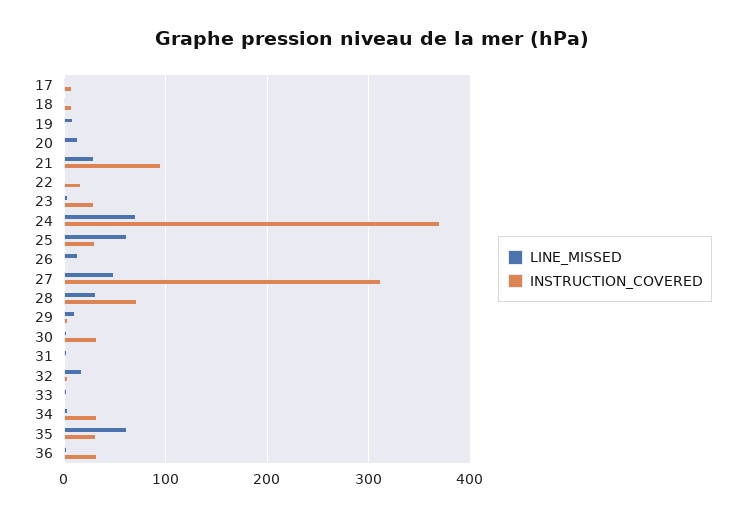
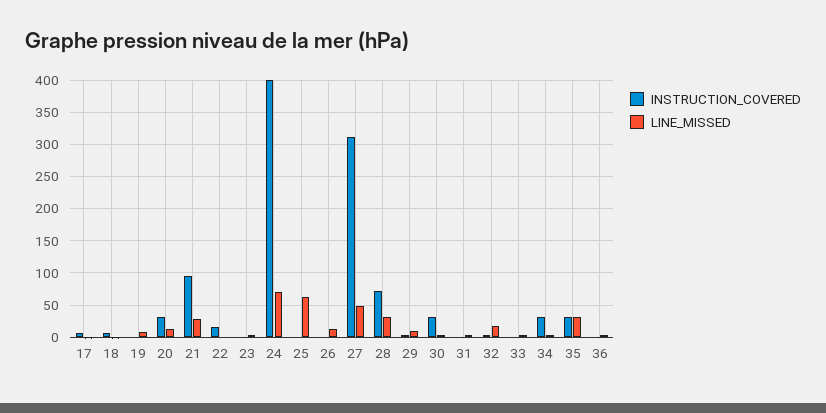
INSTRUCTION_COVERED, 20: 0 -> 30
INSTRUCTION_COVERED, 23: 30 -> 0
INSTRUCTION_COVERED, 24: 370 -> 400
INSTRUCTION_COVERED, 25: 30 -> 0
LINE_MISSED, 35: 60 -> 30
INSTRUCTION_COVERED, 36: 30 -> 0

